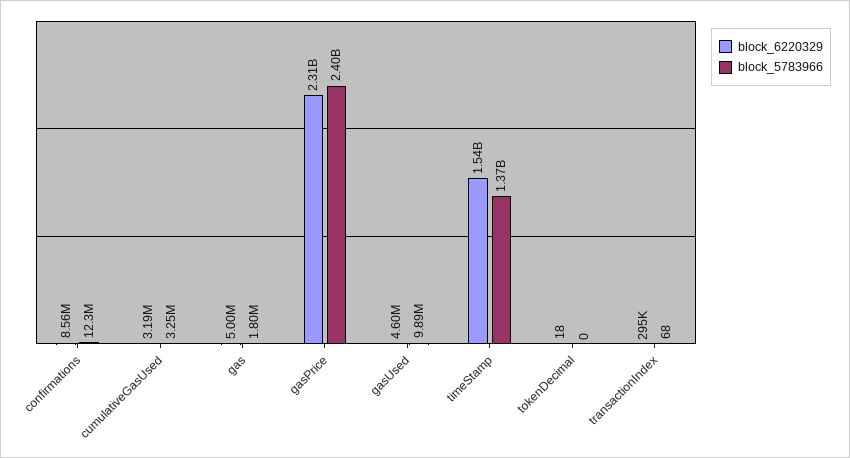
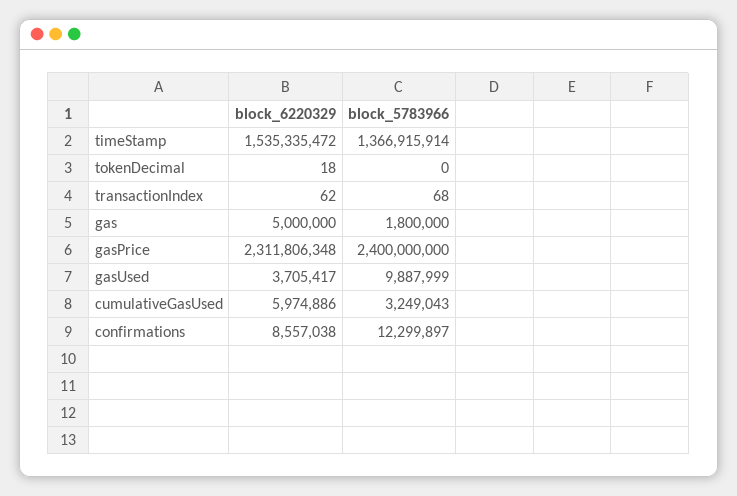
block_6220329, cumulativeGasUsed: 3190000 -> 5974886
block_6220329, gasUsed: 4600000 -> 3705417
block_6220329, transactionIndex: 295000 -> 62

